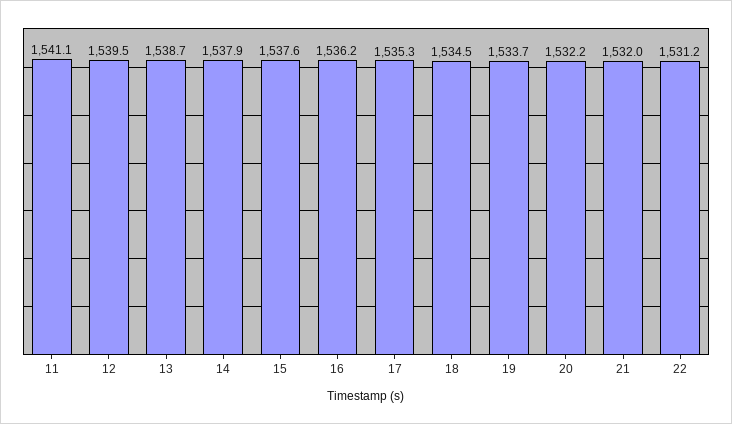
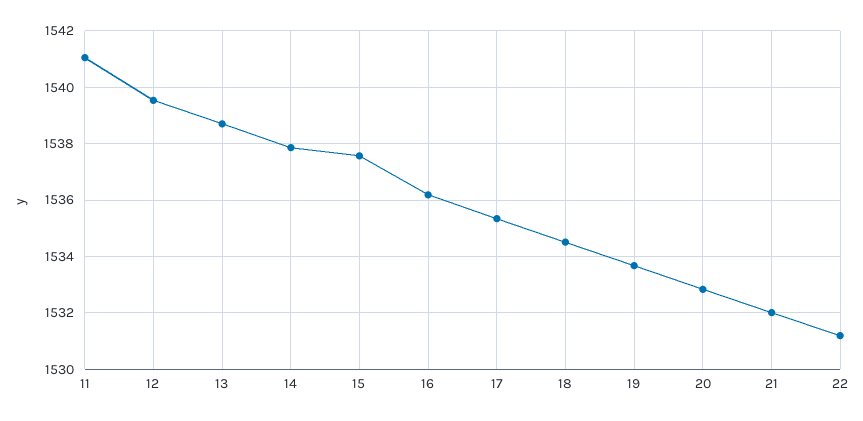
20: 1532.2 -> 1532.75

